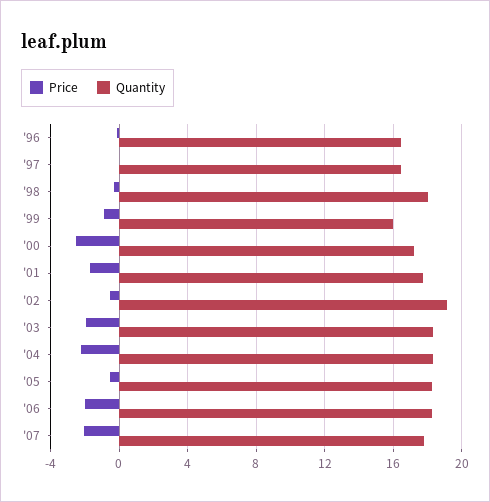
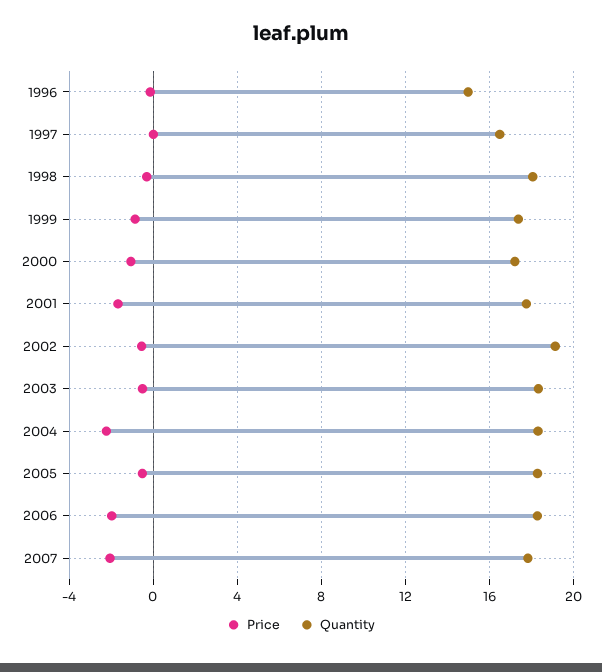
Quantity, '96: 16.5 -> 15
Quantity, '99: 16 -> 17.5
Price, '00: -2.5 -> -1
Price, '03: -2 -> -0.5

